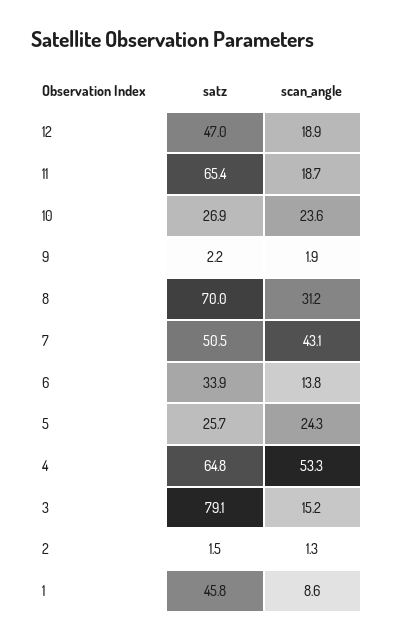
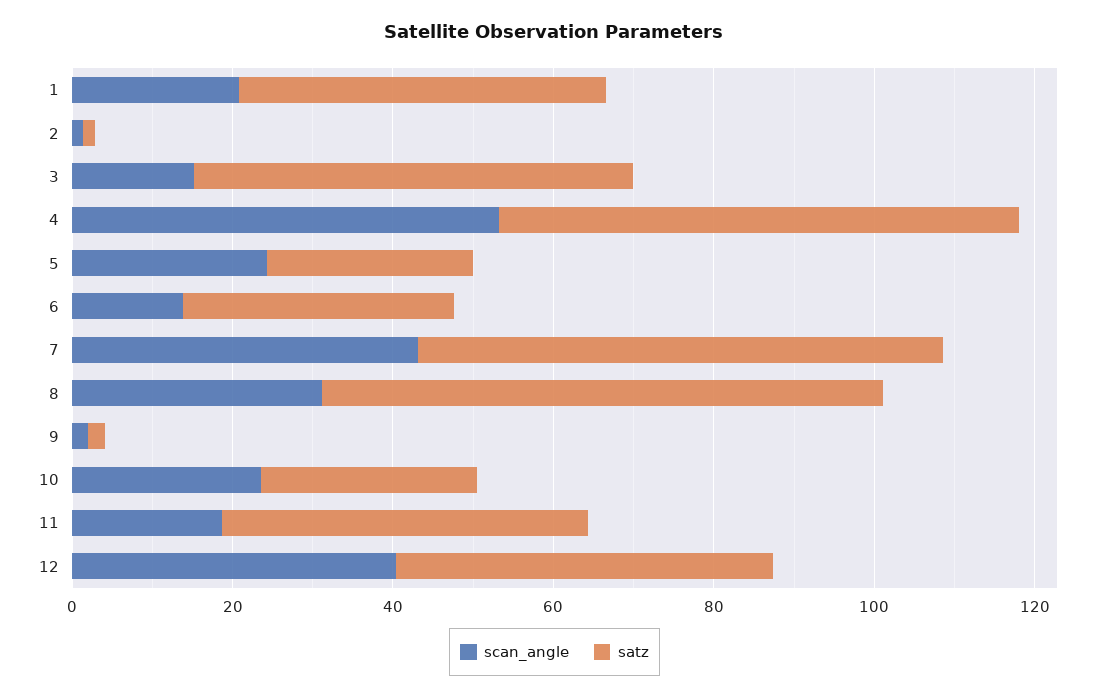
scan_angle, 12: 18.9 -> 40
satz, 11: 65.4 -> 45
satz, 7: 50.5 -> 65
satz, 3: 79.1 -> 55
scan_angle, 1: 8.6 -> 20

